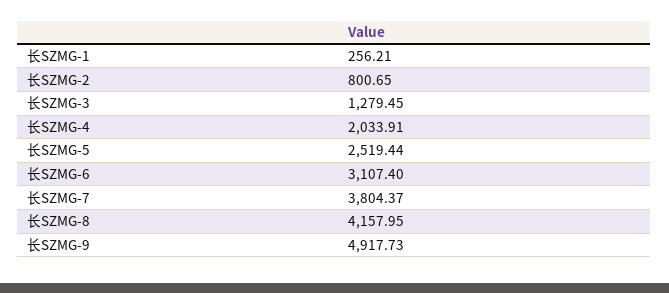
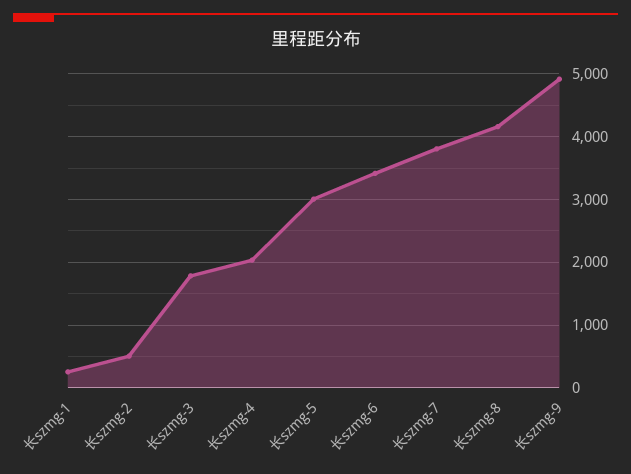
长SZMG-2: 800.65 -> 500
长SZMG-3: 1279.45 -> 1800
长SZMG-5: 2519.44 -> 3000
长SZMG-6: 3107.4 -> 3400

